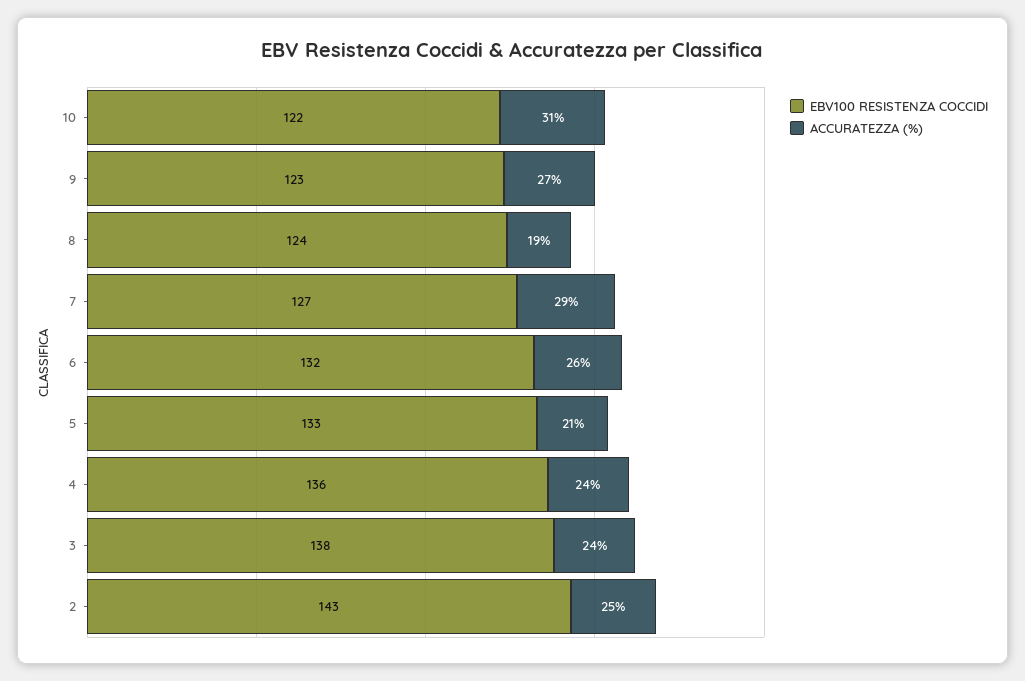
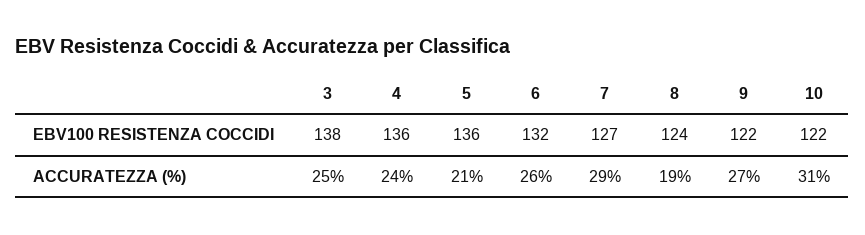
EBV100 RESISTENZA COCCIDI, 9: 123 -> 122
EBV100 RESISTENZA COCCIDI, 5: 133 -> 136
ACCURATEZZA (%), 3: 24 -> 25
EBV100 RESISTENZA COCCIDI, 2: 143 -> none
ACCURATEZZA (%), 2: 25 -> none

